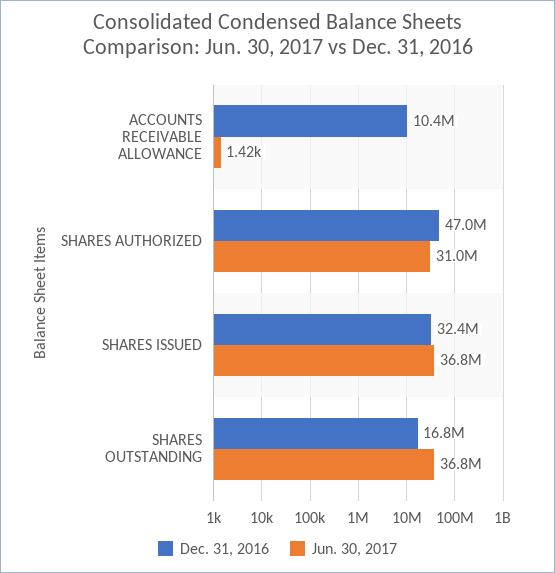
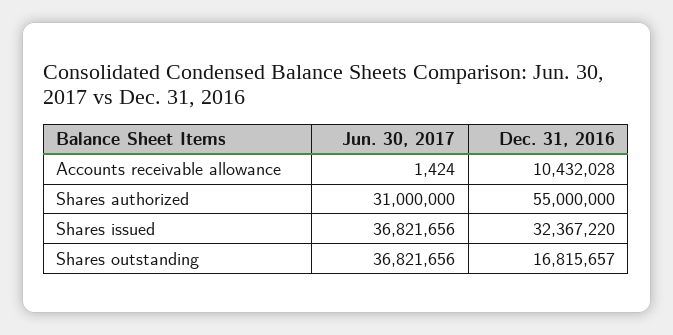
Dec. 31, 2016, SHARES AUTHORIZED: 47000000 -> 55000000

